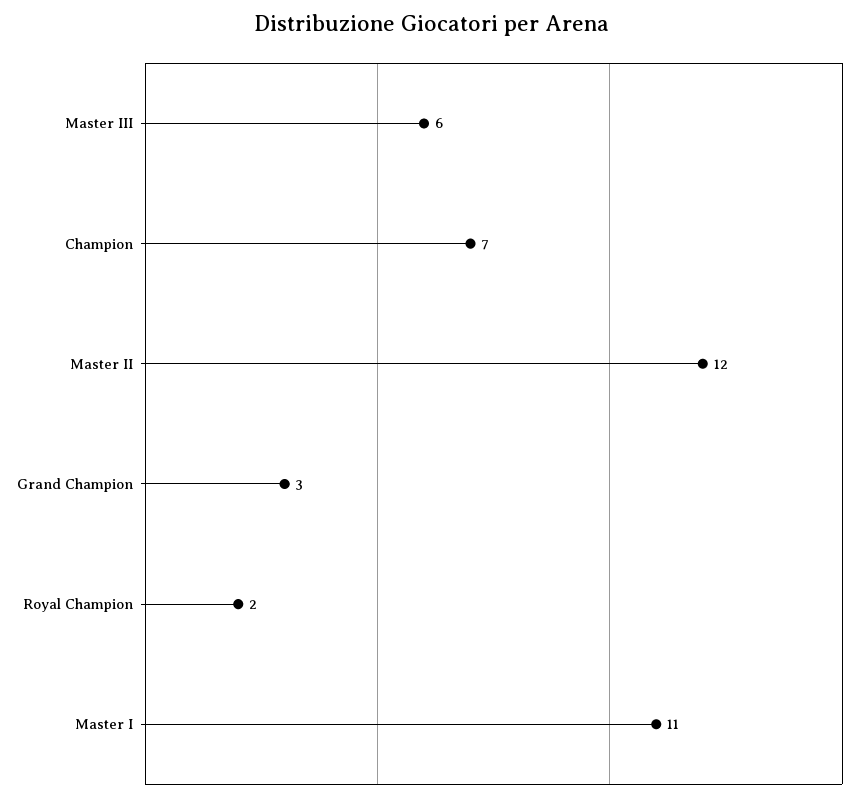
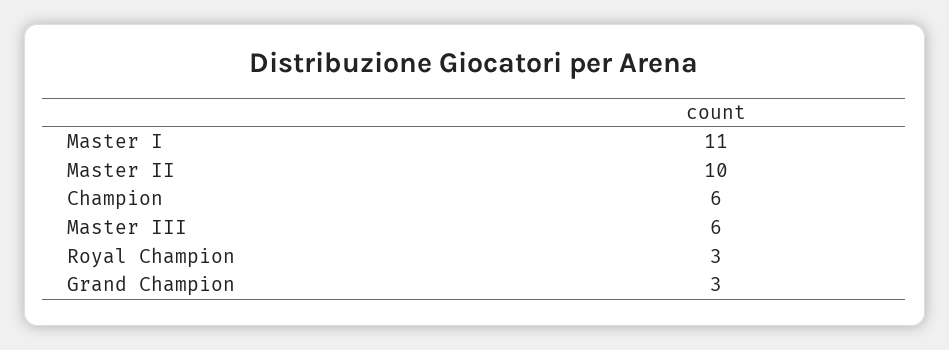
Champion: 7 -> 6
Master II: 12 -> 10
Royal Champion: 2 -> 3

